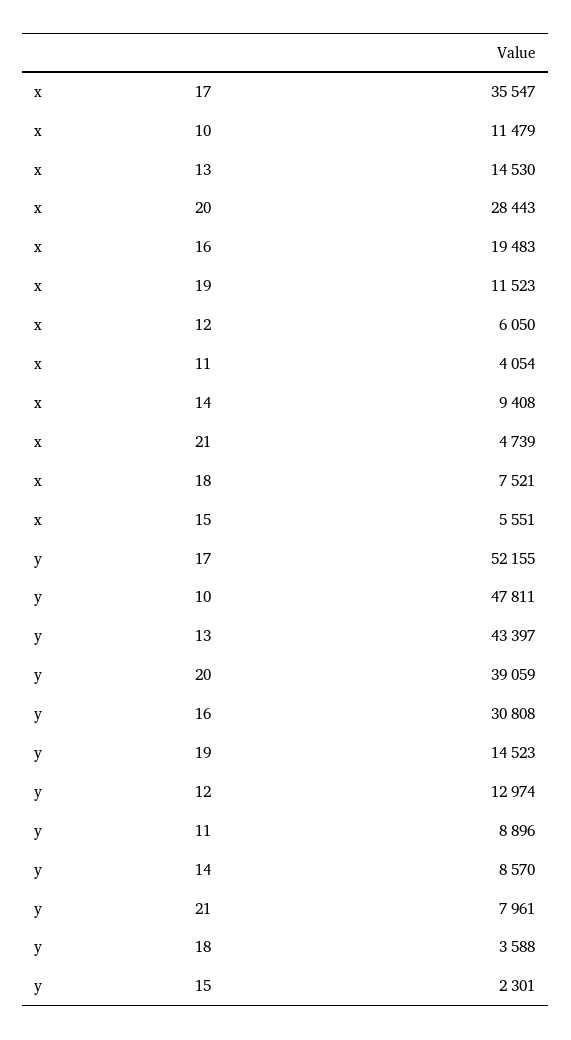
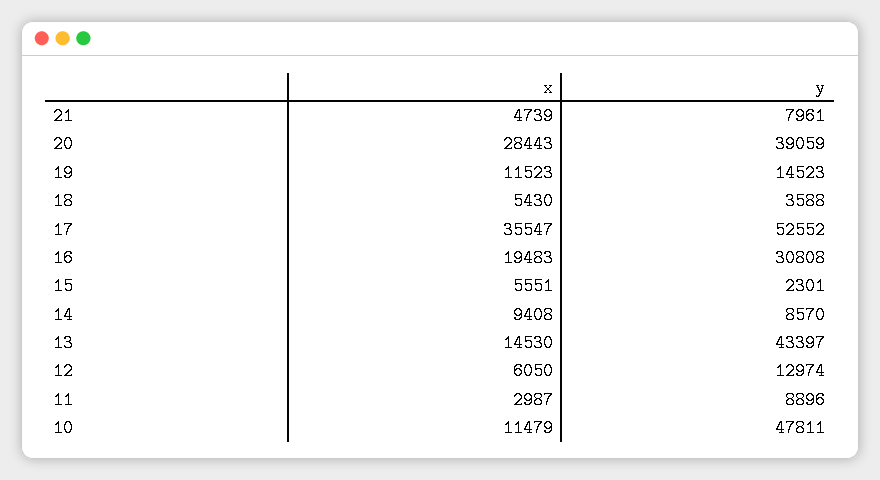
x, 11: 4054 -> 2987
x, 18: 7521 -> 5430
y, 17: 52155 -> 52552

